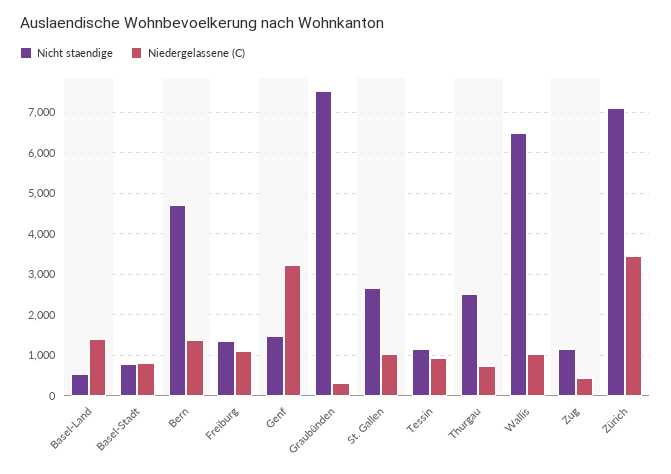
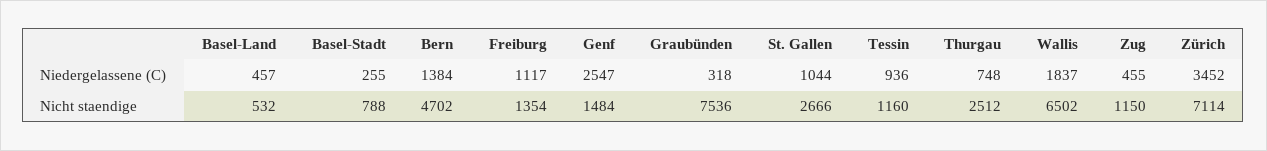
Niedergelassene (C), Basel-Land: 1400 -> 457
Niedergelassene (C), Basel-Stadt: 800 -> 255
Niedergelassene (C), Genf: 3200 -> 2547
Niedergelassene (C), Wallis: 1000 -> 1837

